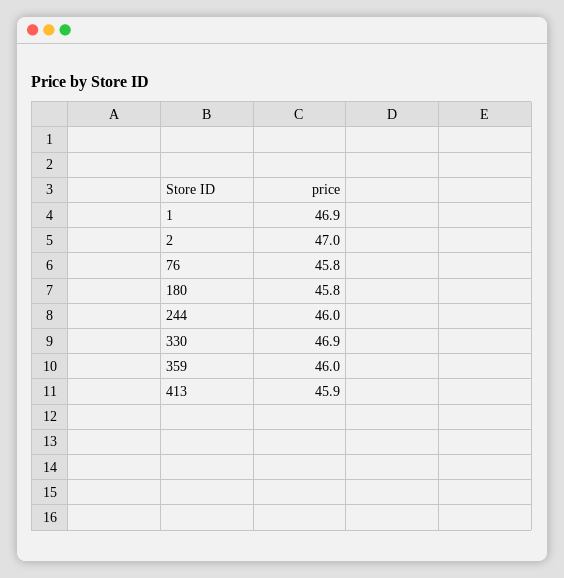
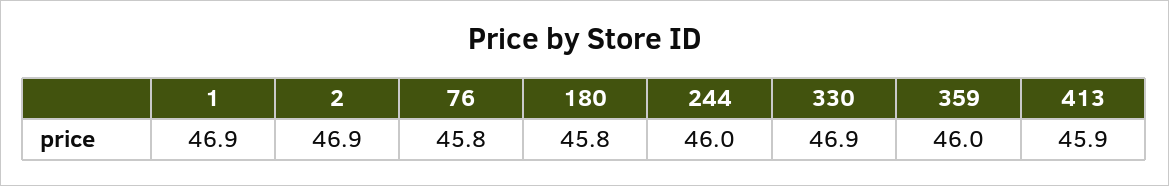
2: 47 -> 46.9

